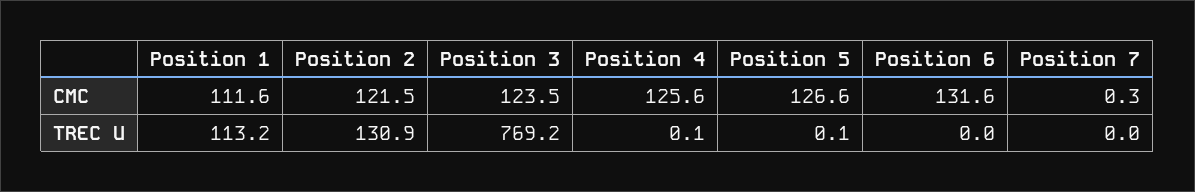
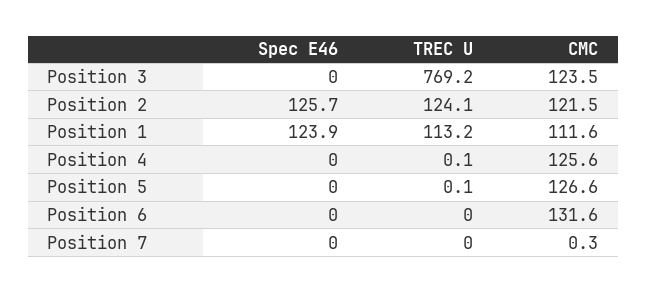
Position 2, TREC U: 130.9 -> 124.1
Position 3, Spec E46: none -> 0
Position 2, Spec E46: none -> 125.7
Position 1, Spec E46: none -> 123.9
Position 4, Spec E46: none -> 0
Position 5, Spec E46: none -> 0
Position 6, Spec E46: none -> 0
Position 7, Spec E46: none -> 0

